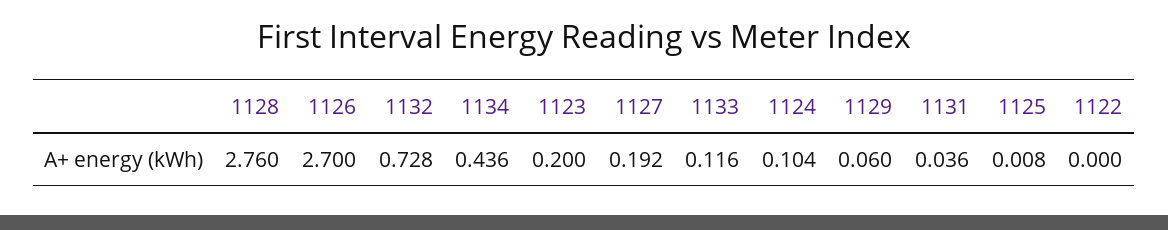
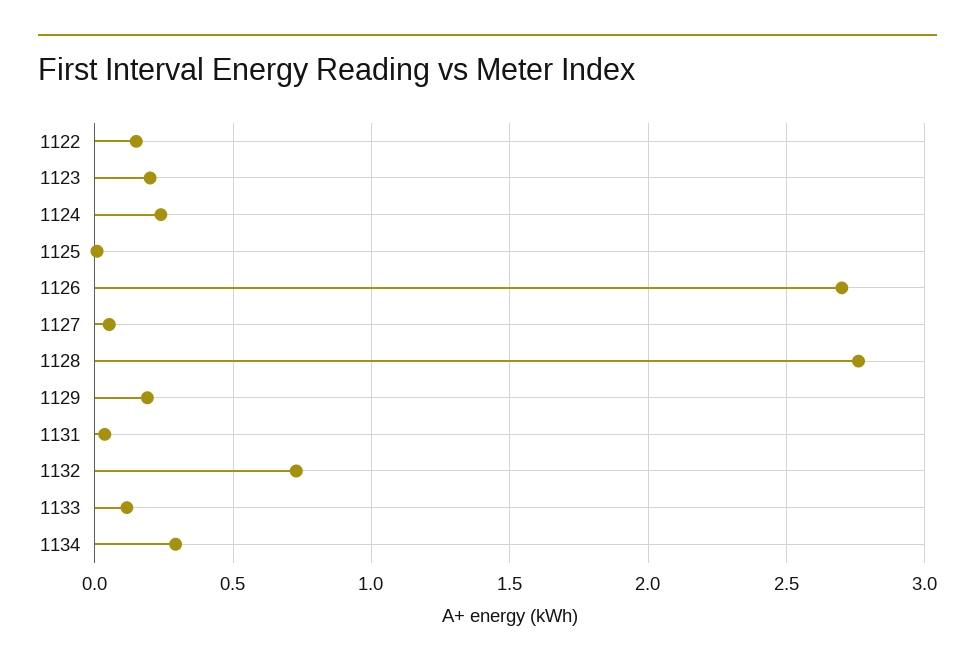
1134: 0.436 -> 0.3
1127: 0.192 -> 0.05
1124: 0.104 -> 0.25
1129: 0.06 -> 0.2
1122: 0 -> 0.15

